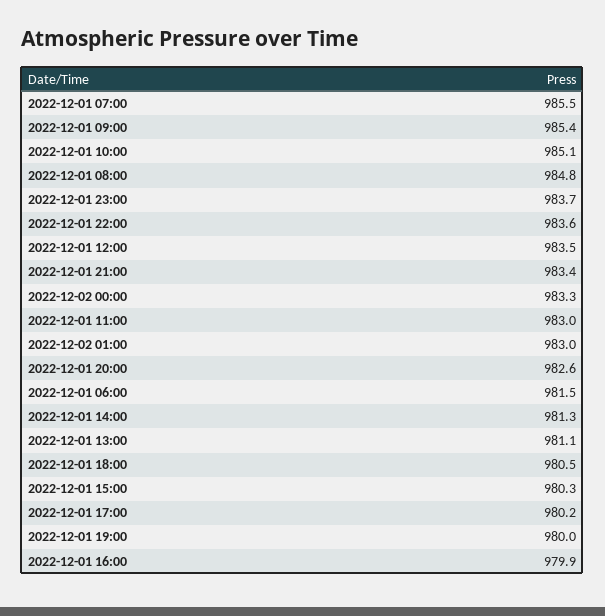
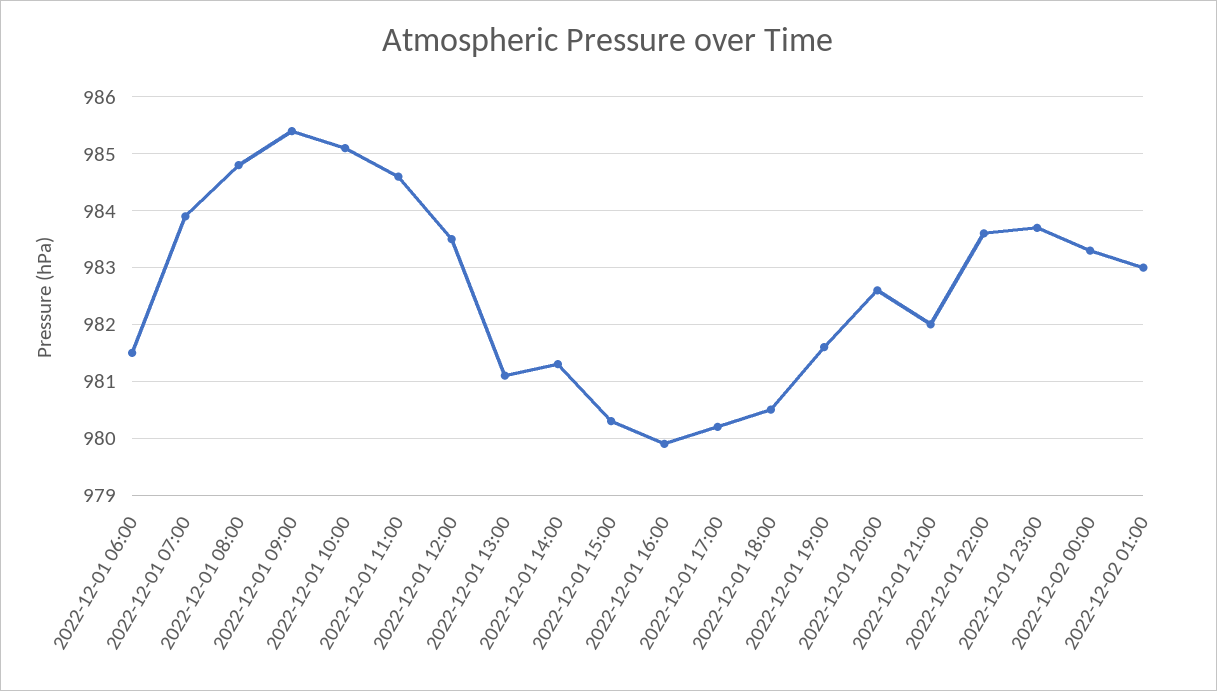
2022-12-01 07:00: 985.5 -> 984
2022-12-01 21:00: 983.4 -> 982
2022-12-01 11:00: 983 -> 984.5
2022-12-01 19:00: 980 -> 981.5

